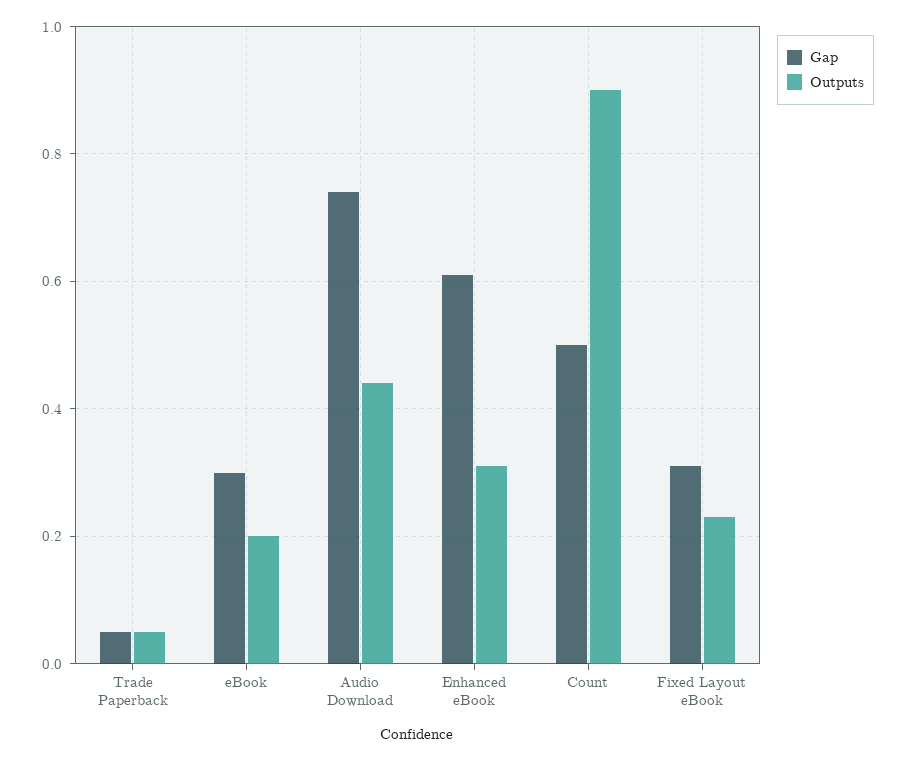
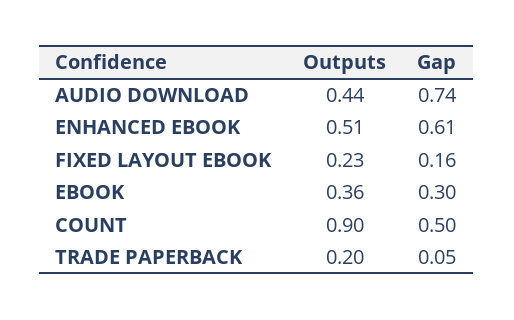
Outputs, Trade Paperback: 0.05 -> 0.2
Outputs, eBook: 0.2 -> 0.36
Outputs, Enhanced eBook: 0.3 -> 0.51
Gap, Fixed Layout eBook: 0.3 -> 0.16

